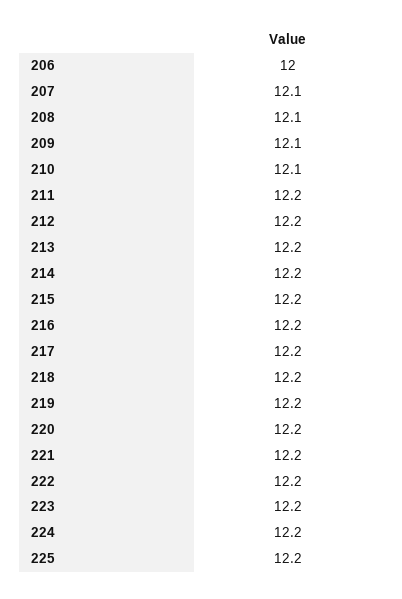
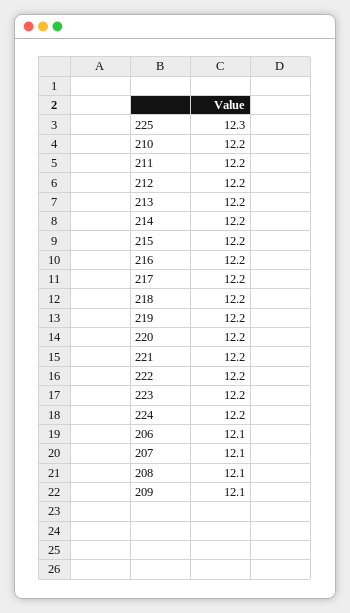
206: 12 -> 12.1
210: 12.1 -> 12.2
225: 12.2 -> 12.3

